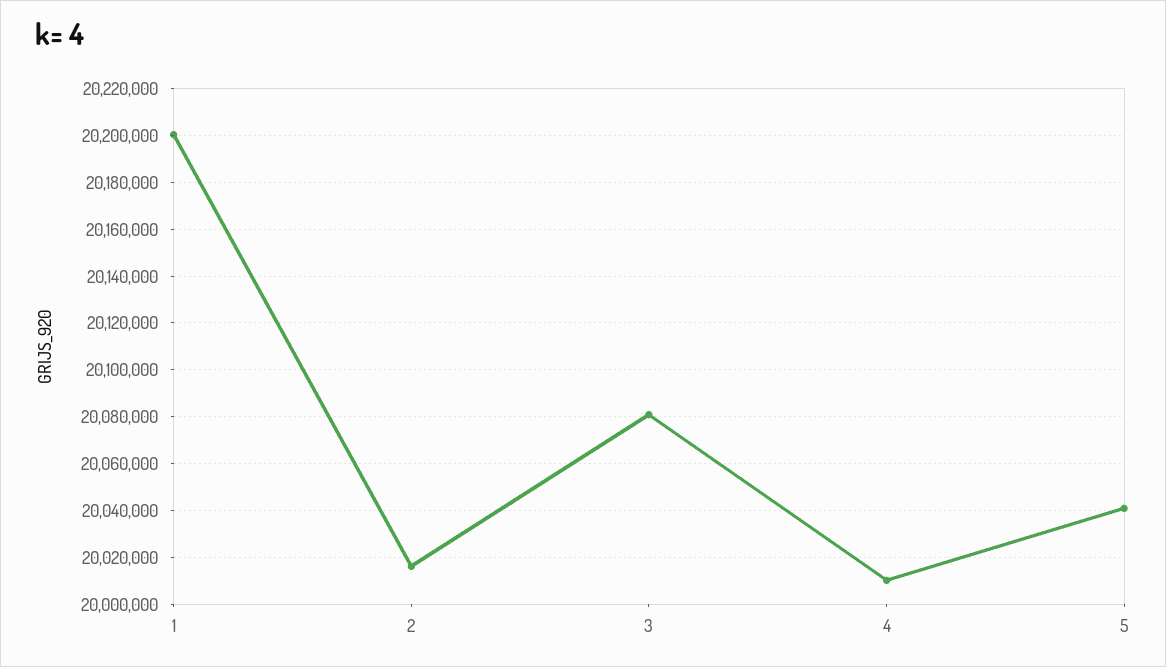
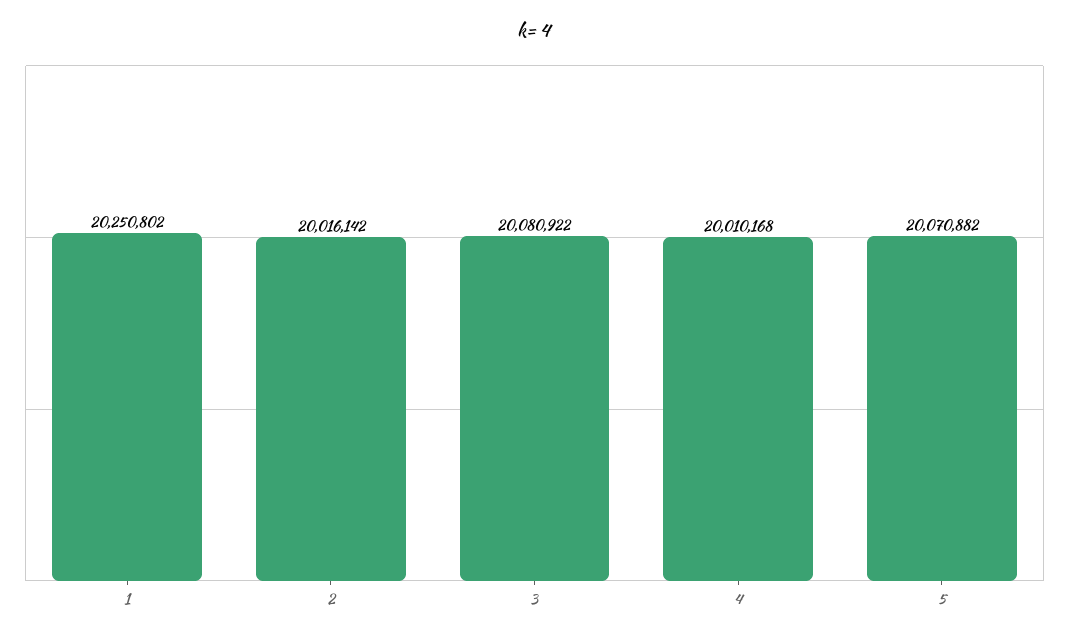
1: 20200000 -> 20250802
5: 20040000 -> 20070882

